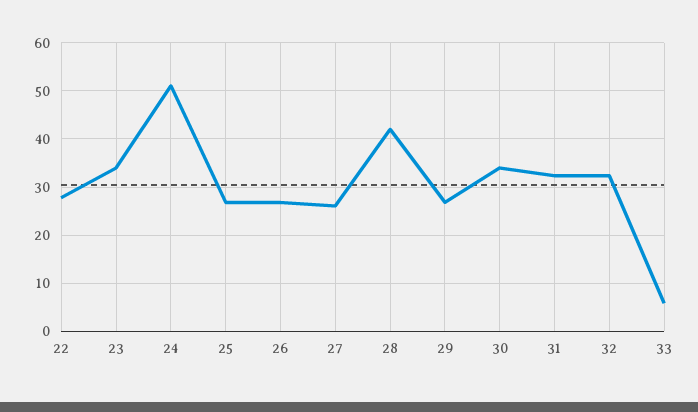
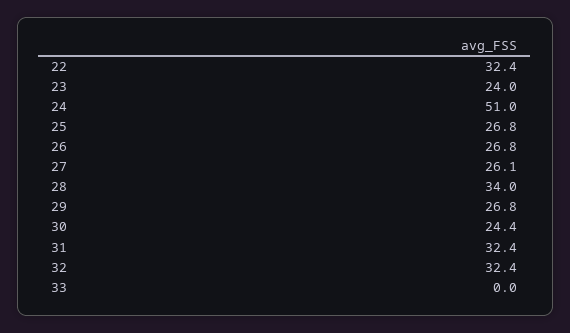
22: 28 -> 32.4
23: 34 -> 24
28: 42 -> 34
30: 34 -> 24.4
33: 6 -> 0

